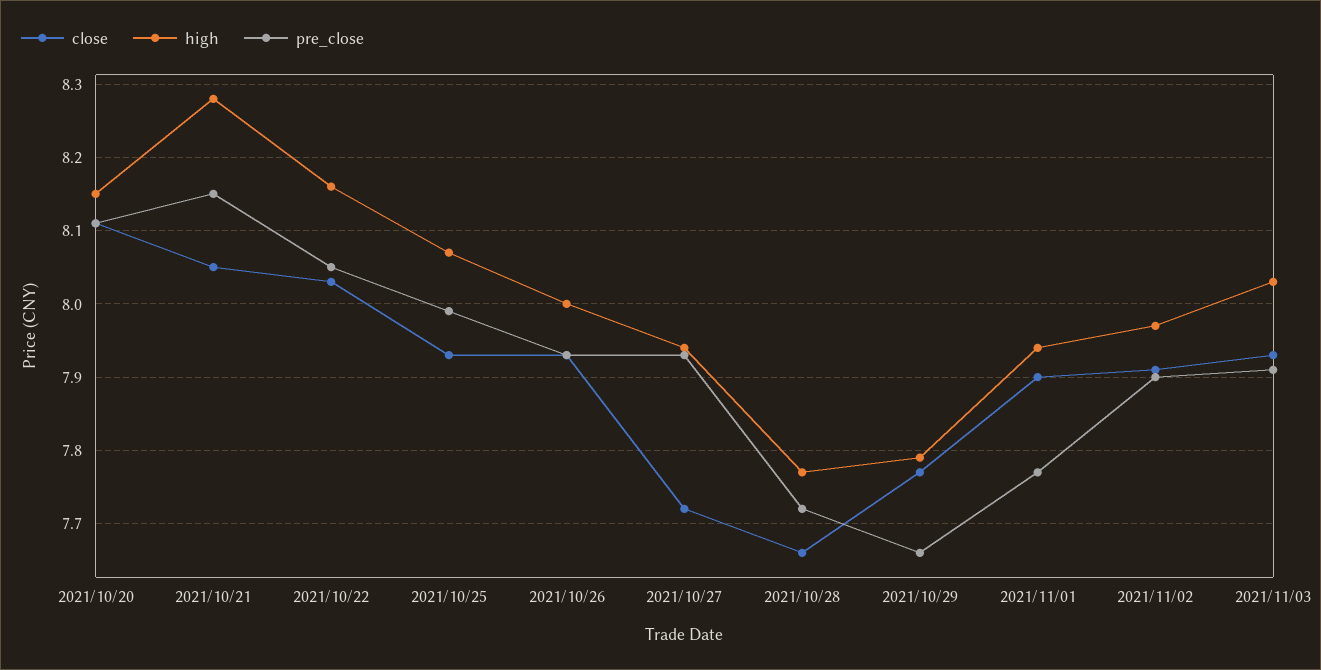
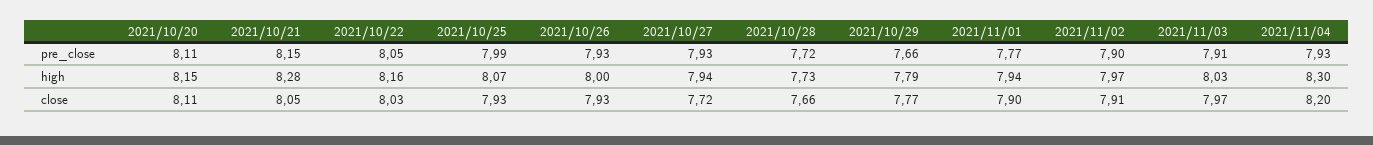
high, 2021/10/28: 7.77 -> 7.73
close, 2021/11/03: 7.93 -> 7.97
pre_close, 2021/11/04: none -> 7.93
high, 2021/11/04: none -> 8.3
close, 2021/11/04: none -> 8.2

